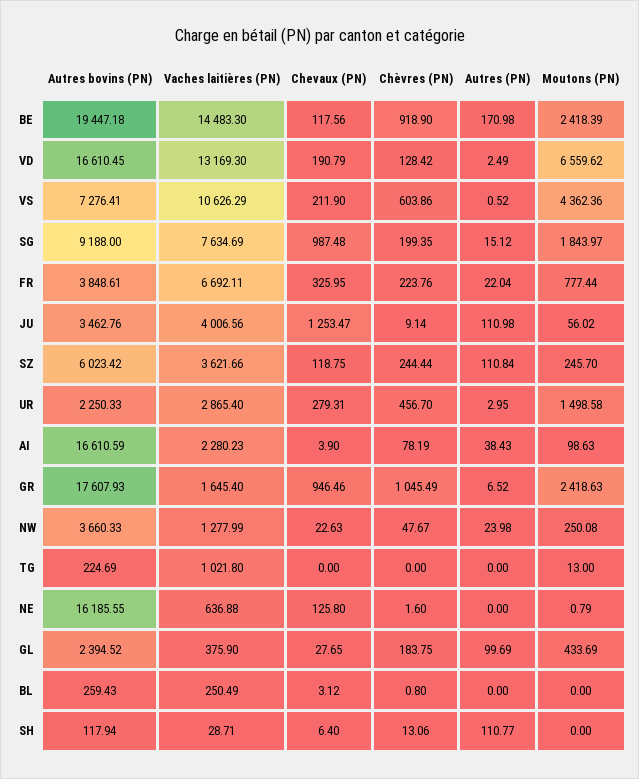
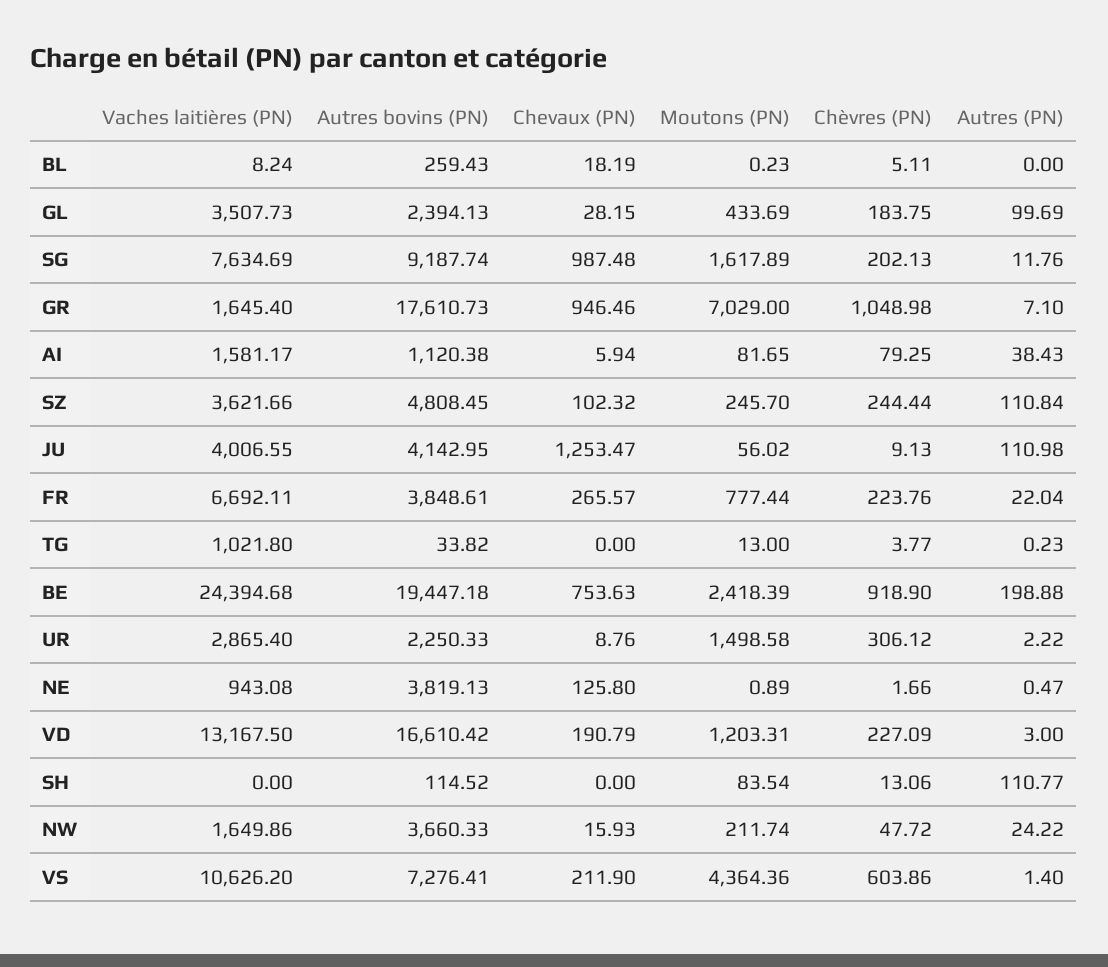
Vaches laitières (PN), BE: 14483.3 -> 24394.68
Chevaux (PN), BE: 117.56 -> 753.63
Autres (PN), BE: 170.98 -> 198.88
Autres bovins (PN), VD: 16610.45 -> 16610.42
Vaches laitières (PN), VD: 13169.3 -> 13167.5
Chèvres (PN), VD: 128.42 -> 227.09
Autres (PN), VD: 2.49 -> 3
Moutons (PN), VD: 6559.62 -> 1203.31
Vaches laitières (PN), VS: 10626.29 -> 10626.2
Autres (PN), VS: 0.52 -> 1.4
Moutons (PN), VS: 4362.36 -> 4364.36
Autres bovins (PN), SG: 9188 -> 9187.74
Chèvres (PN), SG: 199.35 -> 202.13
Autres (PN), SG: 15.12 -> 11.76
Moutons (PN), SG: 1843.97 -> 1617.89
Chevaux (PN), FR: 325.95 -> 265.57
Autres bovins (PN), JU: 3462.76 -> 4142.95
Vaches laitières (PN), JU: 4006.56 -> 4006.55
Chèvres (PN), JU: 9.14 -> 9.13
Autres bovins (PN), SZ: 6023.42 -> 4808.45
Chevaux (PN), SZ: 118.75 -> 102.32
Chevaux (PN), UR: 279.31 -> 8.76
Chèvres (PN), UR: 456.7 -> 306.12
Autres (PN), UR: 2.95 -> 2.22
Autres bovins (PN), AI: 16610.59 -> 1120.38
Vaches laitières (PN), AI: 2280.23 -> 1581.17
Chevaux (PN), AI: 3.9 -> 5.94
Chèvres (PN), AI: 78.19 -> 79.25
Moutons (PN), AI: 98.63 -> 81.65
Autres bovins (PN), GR: 17607.93 -> 17610.73
Chèvres (PN), GR: 1045.49 -> 1048.98
Autres (PN), GR: 6.52 -> 7.1
Moutons (PN), GR: 2418.63 -> 7029
Vaches laitières (PN), NW: 1277.99 -> 1649.86
Chevaux (PN), NW: 22.63 -> 15.93
Chèvres (PN), NW: 47.67 -> 47.72
Autres (PN), NW: 23.98 -> 24.22
Moutons (PN), NW: 250.08 -> 211.74
Autres bovins (PN), TG: 224.69 -> 33.82
Chèvres (PN), TG: 0 -> 3.77
Autres (PN), TG: 0 -> 0.23
Autres bovins (PN), NE: 16185.55 -> 3819.13
Vaches laitières (PN), NE: 636.88 -> 943.08
Chèvres (PN), NE: 1.6 -> 1.66
Autres (PN), NE: 0 -> 0.47
Moutons (PN), NE: 0.79 -> 0.89
Autres bovins (PN), GL: 2394.52 -> 2394.13
Vaches laitières (PN), GL: 375.9 -> 3507.73
Chevaux (PN), GL: 27.65 -> 28.15
Vaches laitières (PN), BL: 250.49 -> 8.24
Chevaux (PN), BL: 3.12 -> 18.19
Chèvres (PN), BL: 0.8 -> 5.11
Moutons (PN), BL: 0 -> 0.23
Autres bovins (PN), SH: 117.94 -> 114.52
Vaches laitières (PN), SH: 28.71 -> 0
Chevaux (PN), SH: 6.4 -> 0
Moutons (PN), SH: 0 -> 83.54

